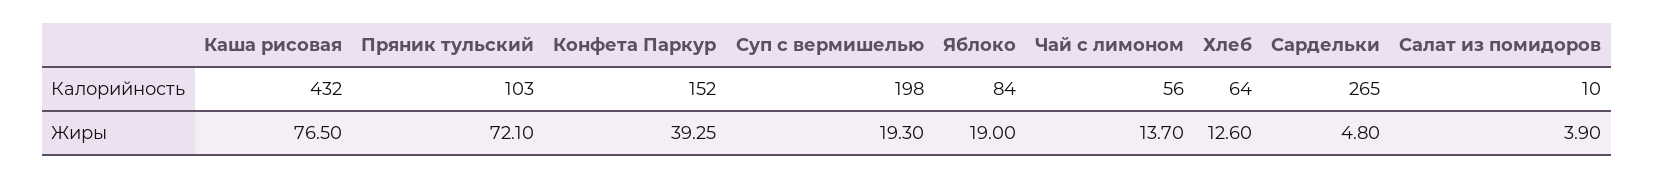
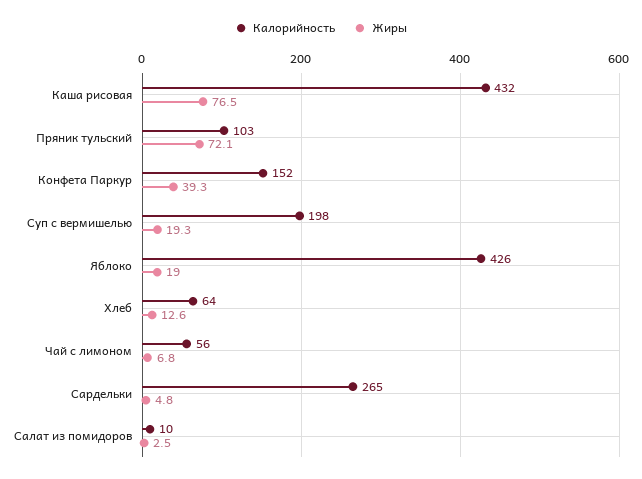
Калорийность, Яблоко: 84 -> 426
Жиры, Чай с лимоном: 13.7 -> 6.8
Жиры, Салат из помидоров: 3.9 -> 2.5

